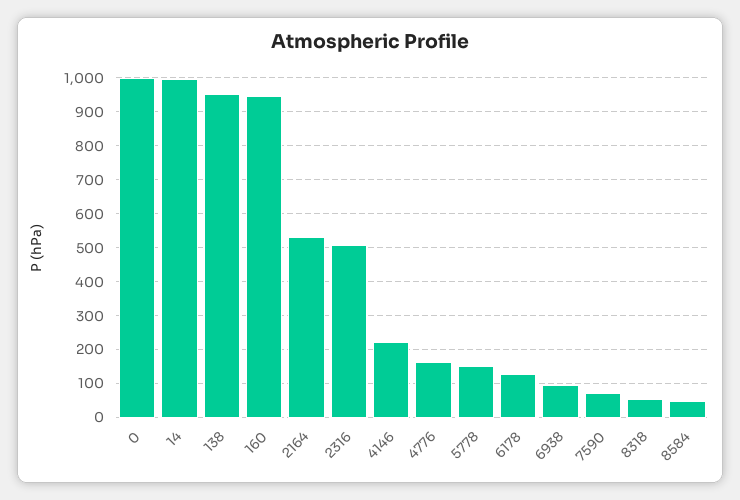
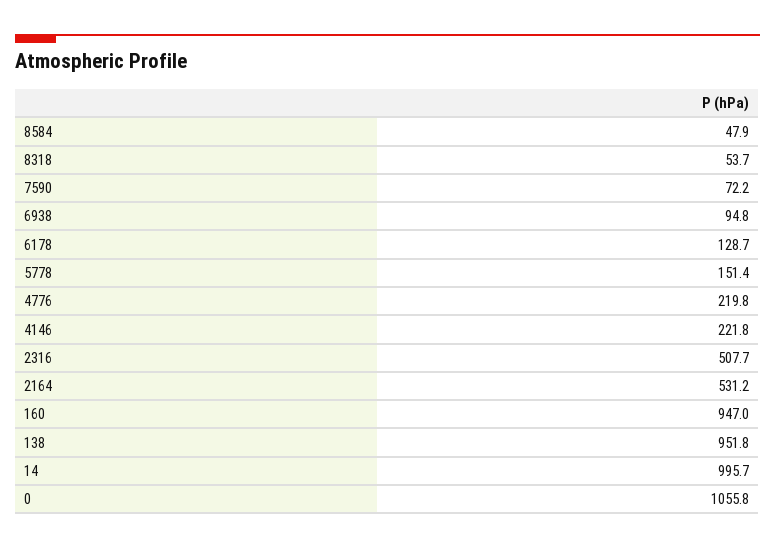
0: 1000 -> 1055.8
4776: 160 -> 219.8

